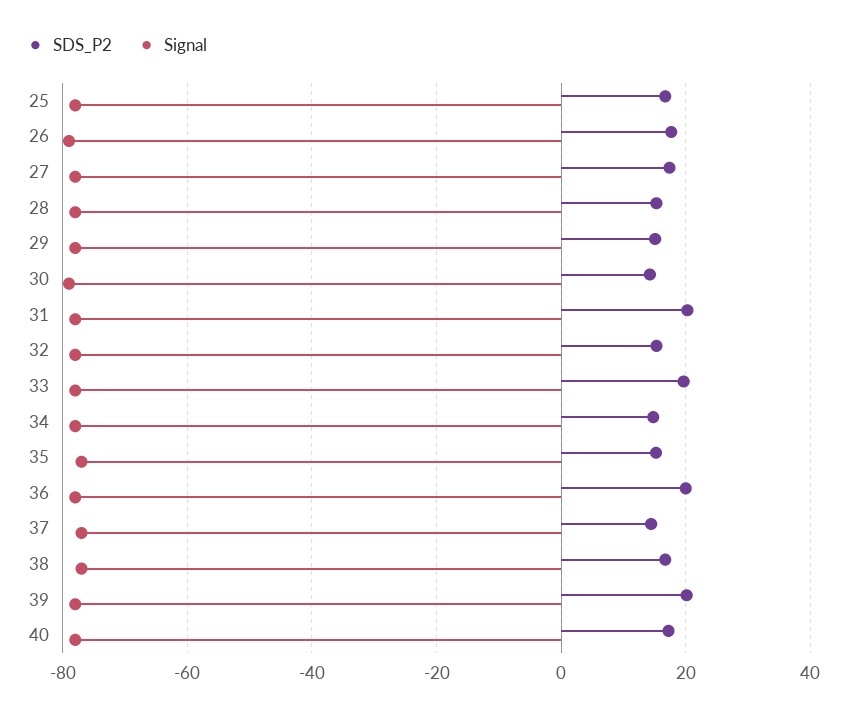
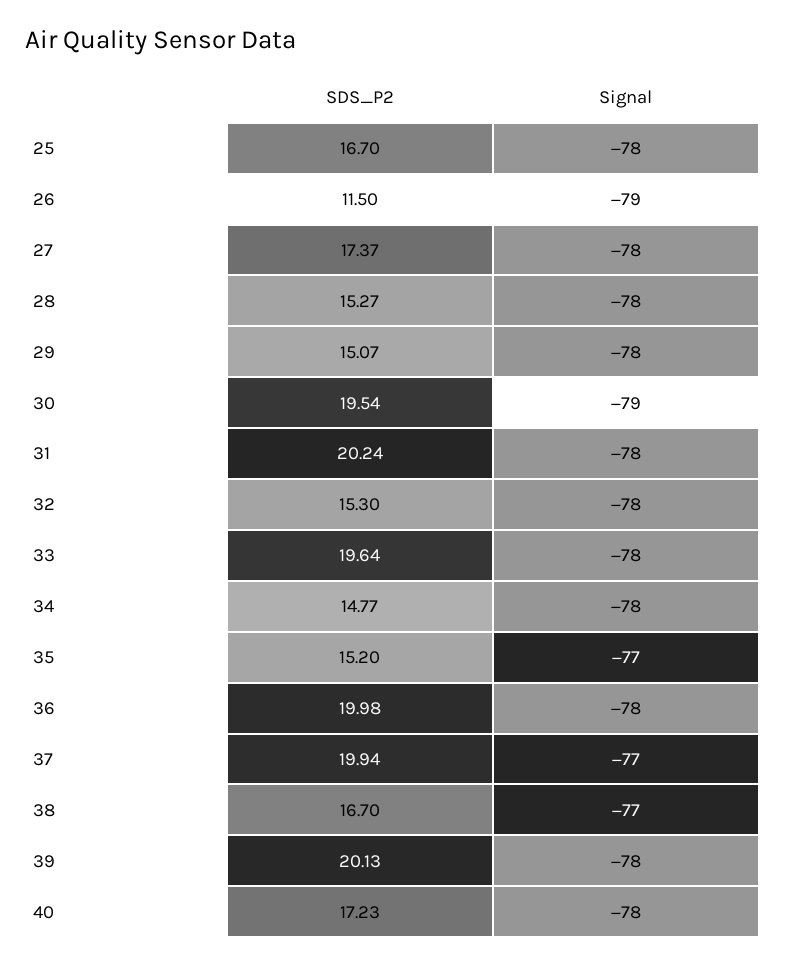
SDS_P2, 26: 18 -> 11.5
SDS_P2, 30: 14 -> 19.54
SDS_P2, 37: 14 -> 19.94

